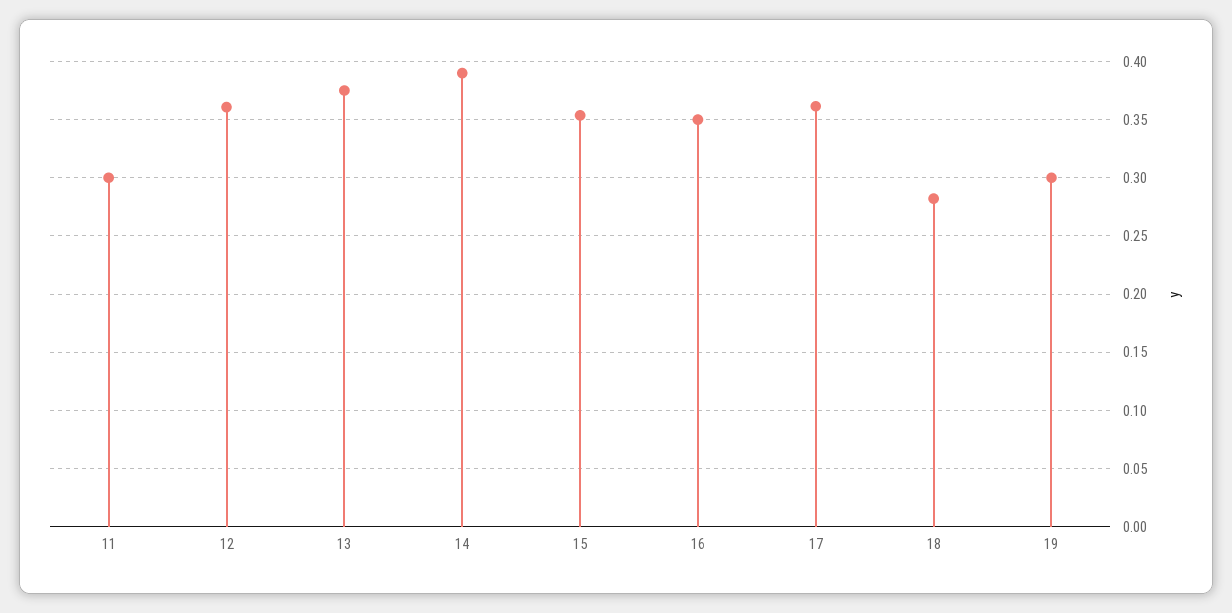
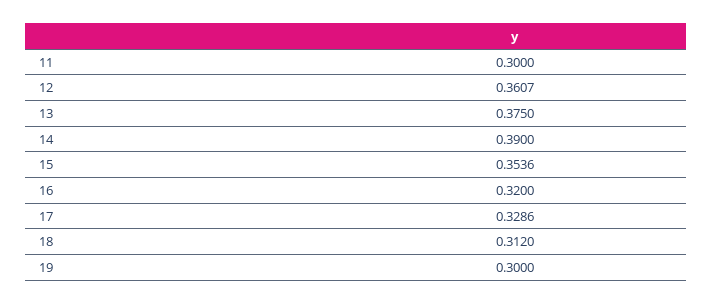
16: 0.35 -> 0.32
17: 0.36 -> 0.3286
18: 0.28 -> 0.312

